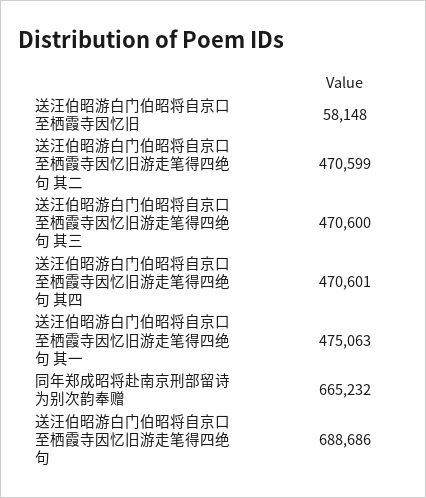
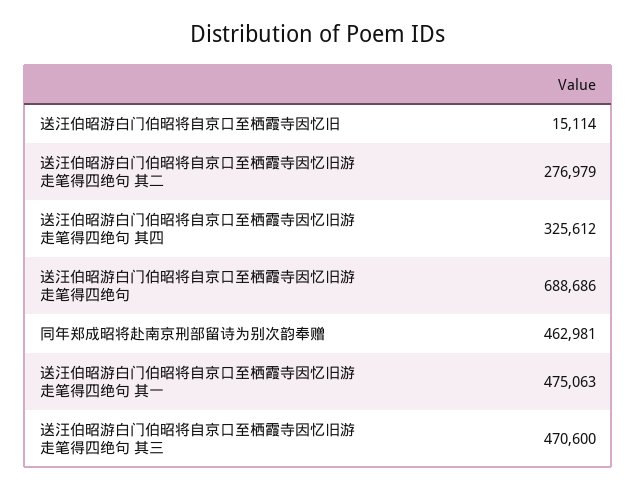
送汪伯昭游白门伯昭将自京口至栖霞寺因忆旧: 58148 -> 15114
送汪伯昭游白门伯昭将自京口至栖霞寺因忆旧游走笔得四绝句 其二: 470599 -> 276979
送汪伯昭游白门伯昭将自京口至栖霞寺因忆旧游走笔得四绝句 其四: 470601 -> 325612
同年郑成昭将赴南京刑部留诗为别次韵奉赠: 665232 -> 462981

